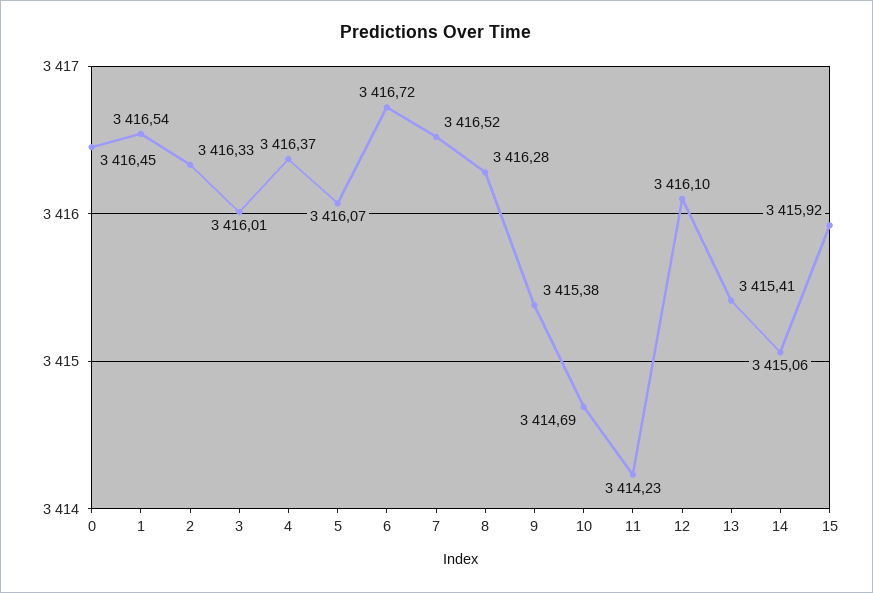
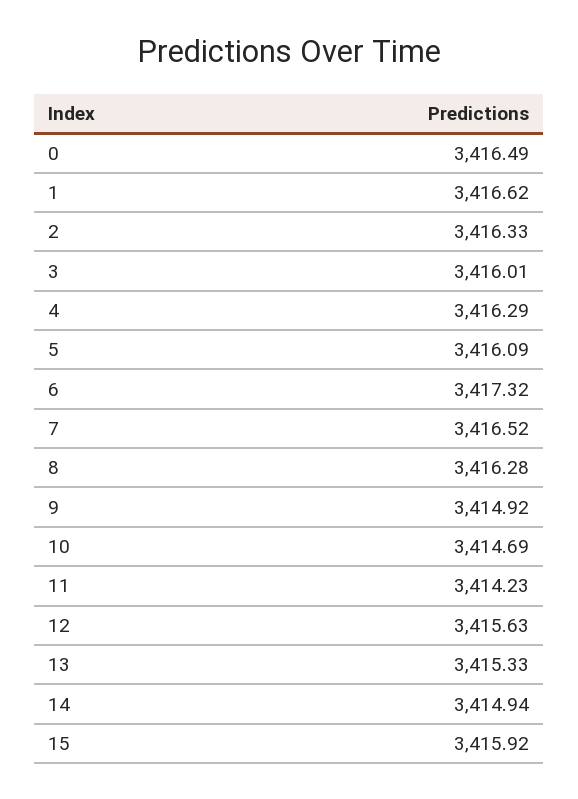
0: 3416.45 -> 3416.49
1: 3416.54 -> 3416.62
4: 3416.37 -> 3416.29
5: 3416.07 -> 3416.09
6: 3416.72 -> 3417.32
9: 3415.38 -> 3414.92
12: 3416.1 -> 3415.63
13: 3415.41 -> 3415.33
14: 3415.06 -> 3414.94

